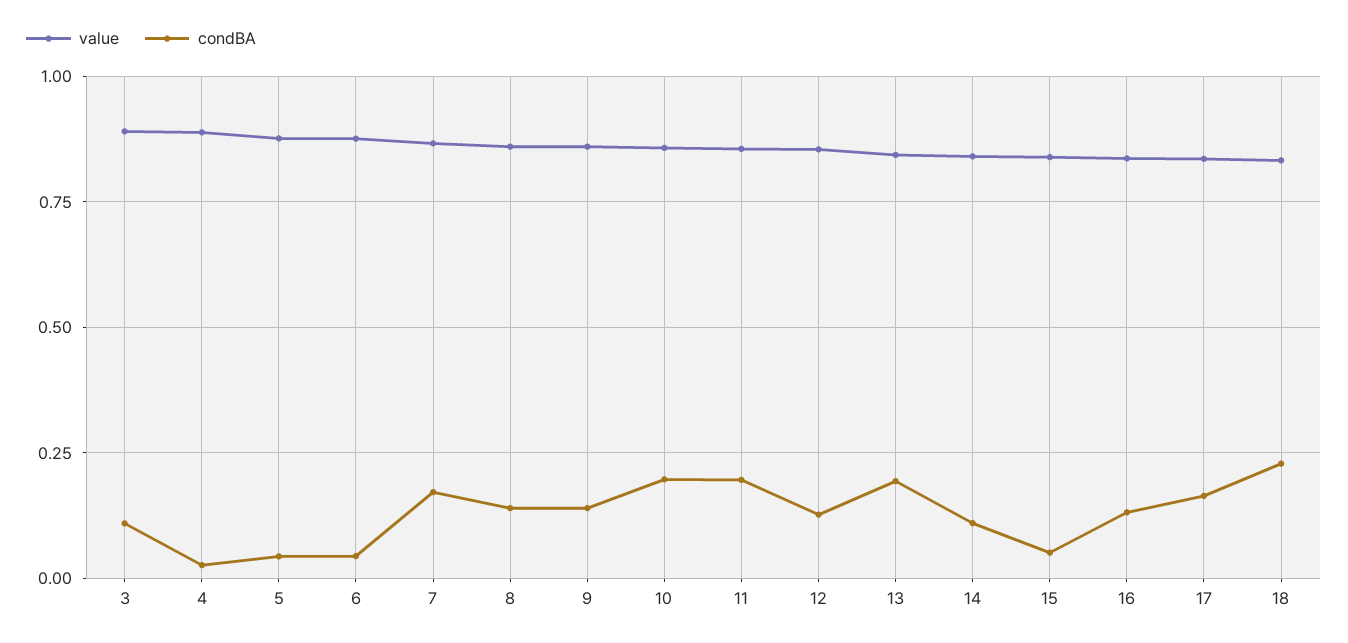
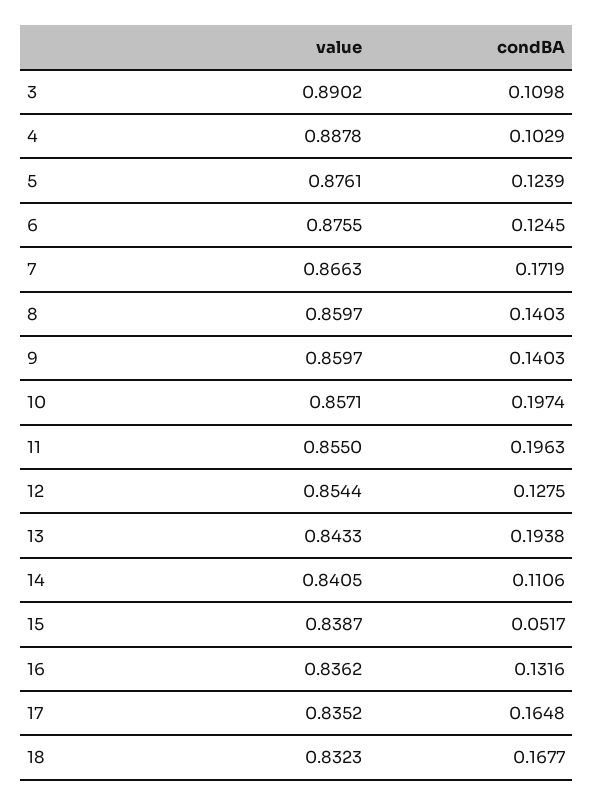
condBA, 4: 0.025 -> 0.1029
condBA, 5: 0.05 -> 0.1239
condBA, 6: 0.05 -> 0.1245
condBA, 18: 0.225 -> 0.1677

